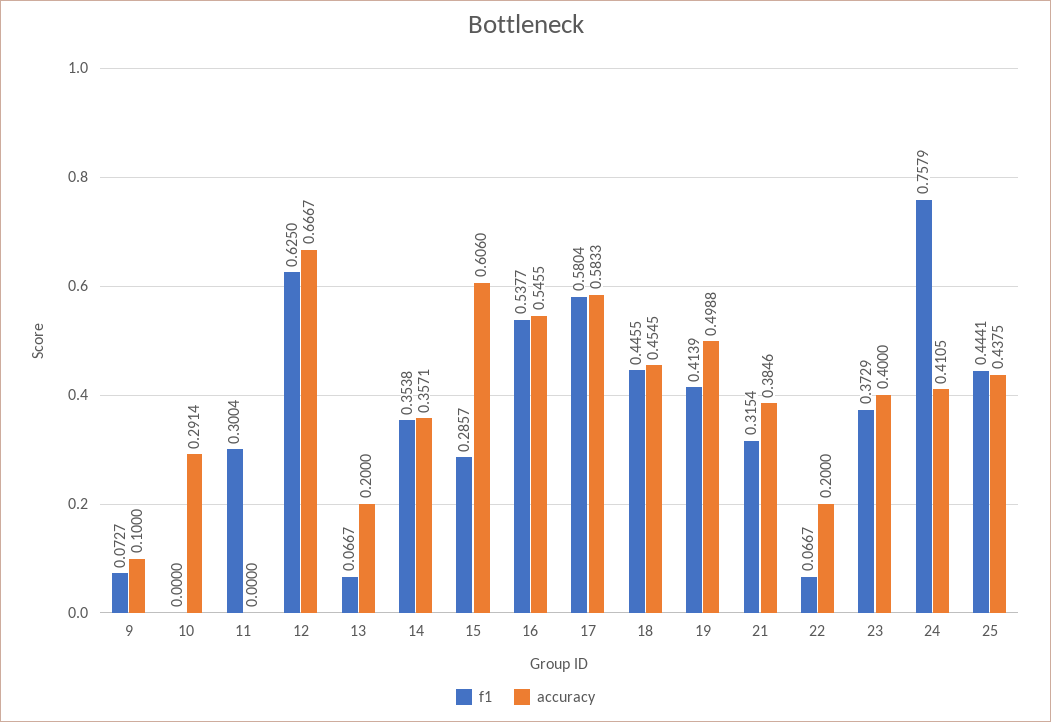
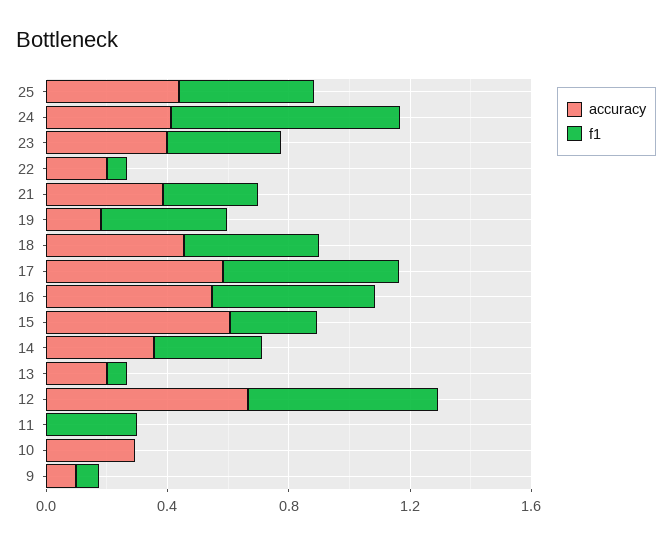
accuracy, 19: 0.4988 -> 0.2

